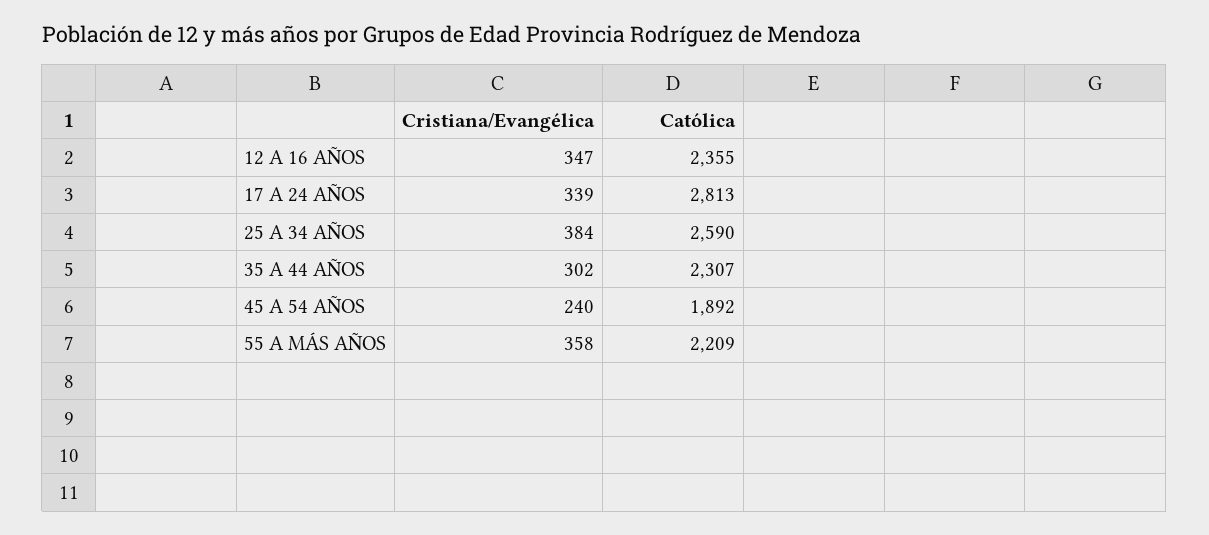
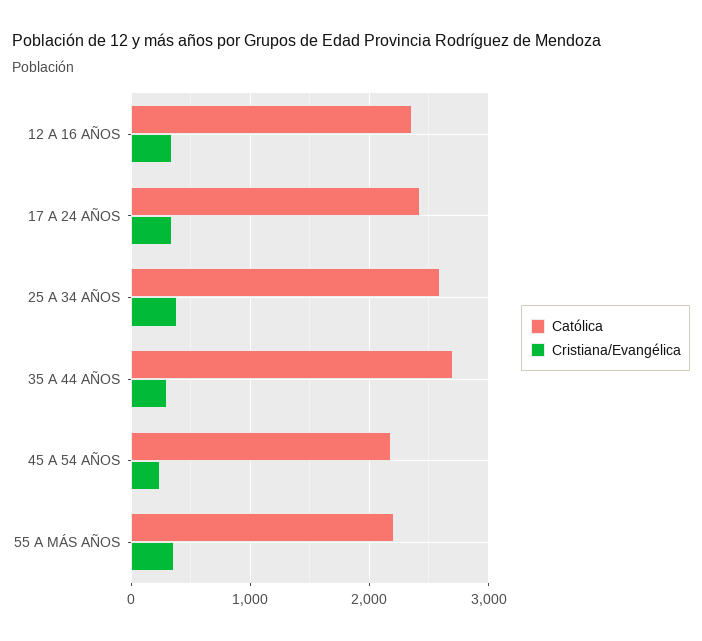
Católica, 17 A 24 AÑOS: 2813 -> 2400
Católica, 35 A 44 AÑOS: 2307 -> 2700
Católica, 45 A 54 AÑOS: 1892 -> 2200

